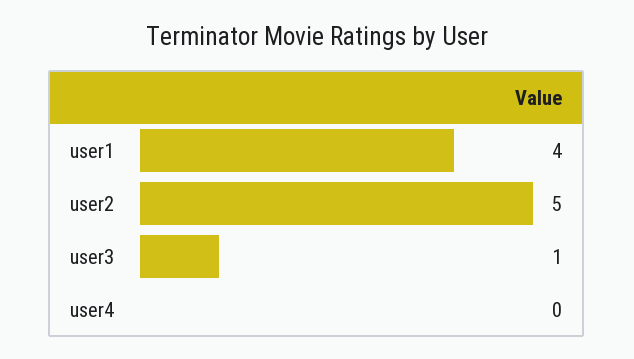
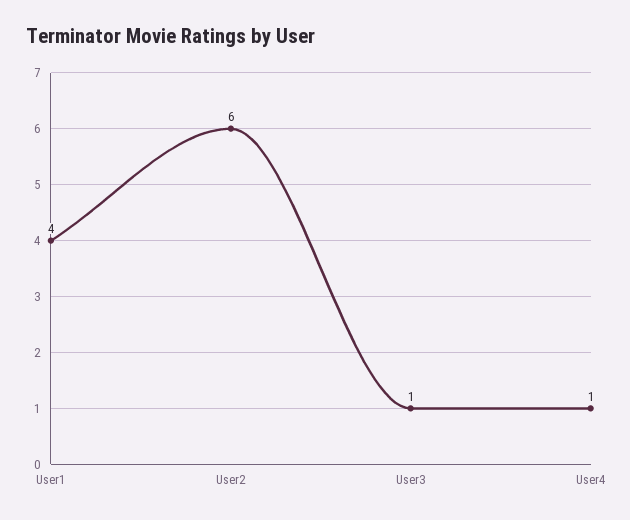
user2: 5 -> 6
user4: 0 -> 1

